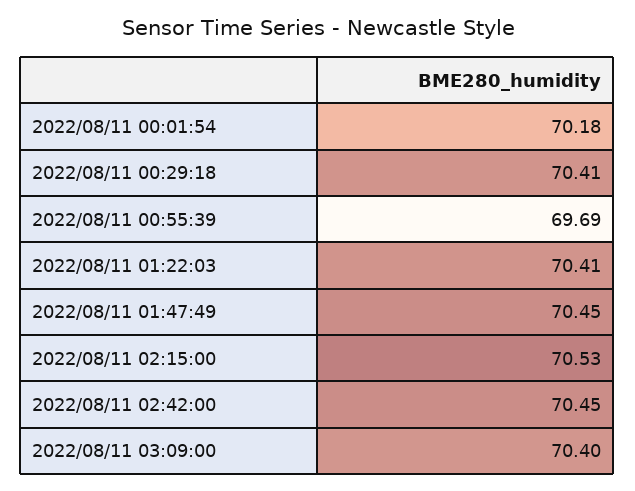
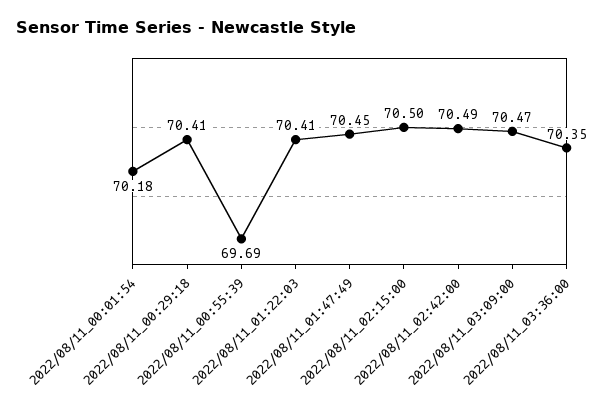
2022/08/11 02:15:00: 70.53 -> 70.5
2022/08/11 02:42:00: 70.45 -> 70.49
2022/08/11 03:09:00: 70.4 -> 70.47
2022/08/11_03:36:00: none -> 70.35

